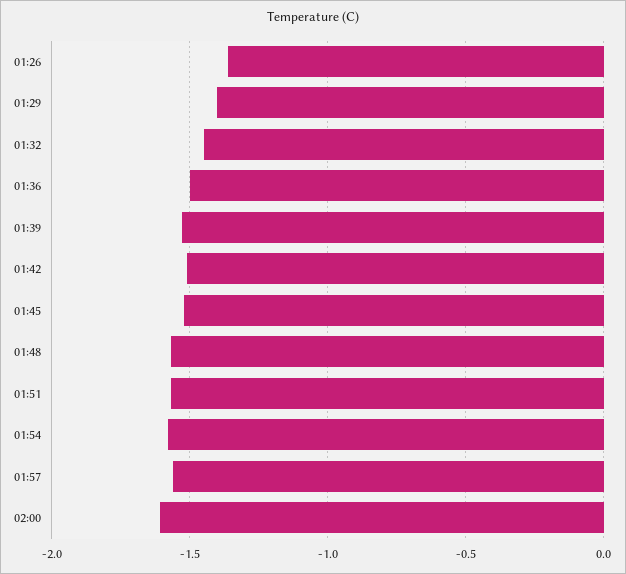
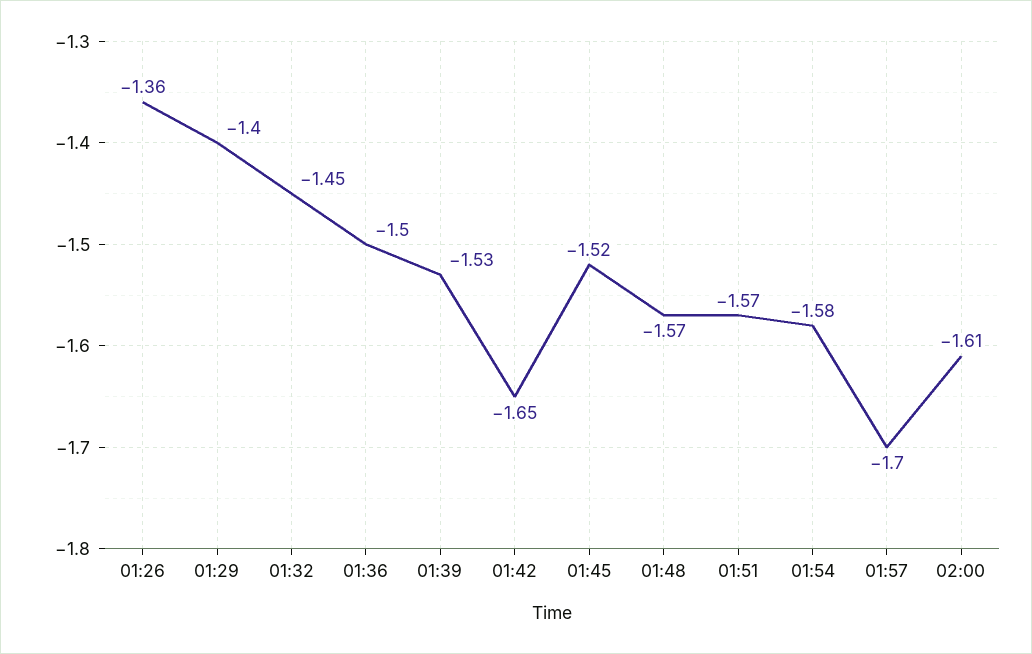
01:42: -1.5 -> -1.65
01:57: -1.55 -> -1.7

